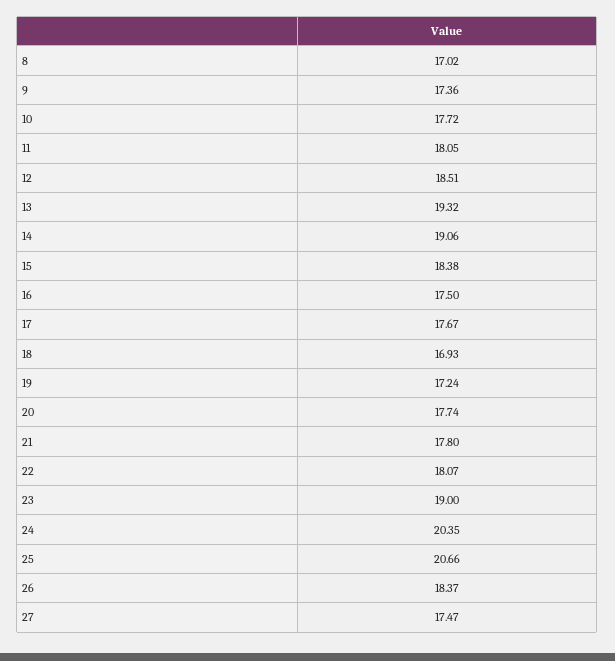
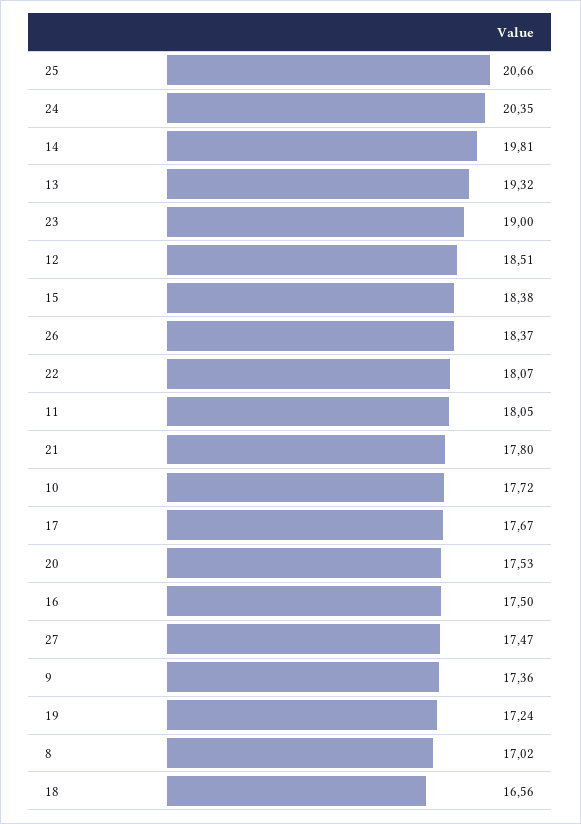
14: 19.06 -> 19.81
18: 16.93 -> 16.56
20: 17.74 -> 17.53

